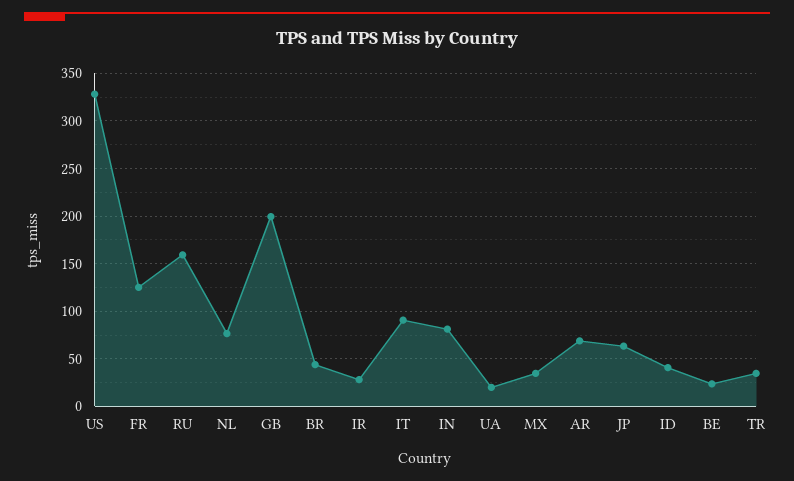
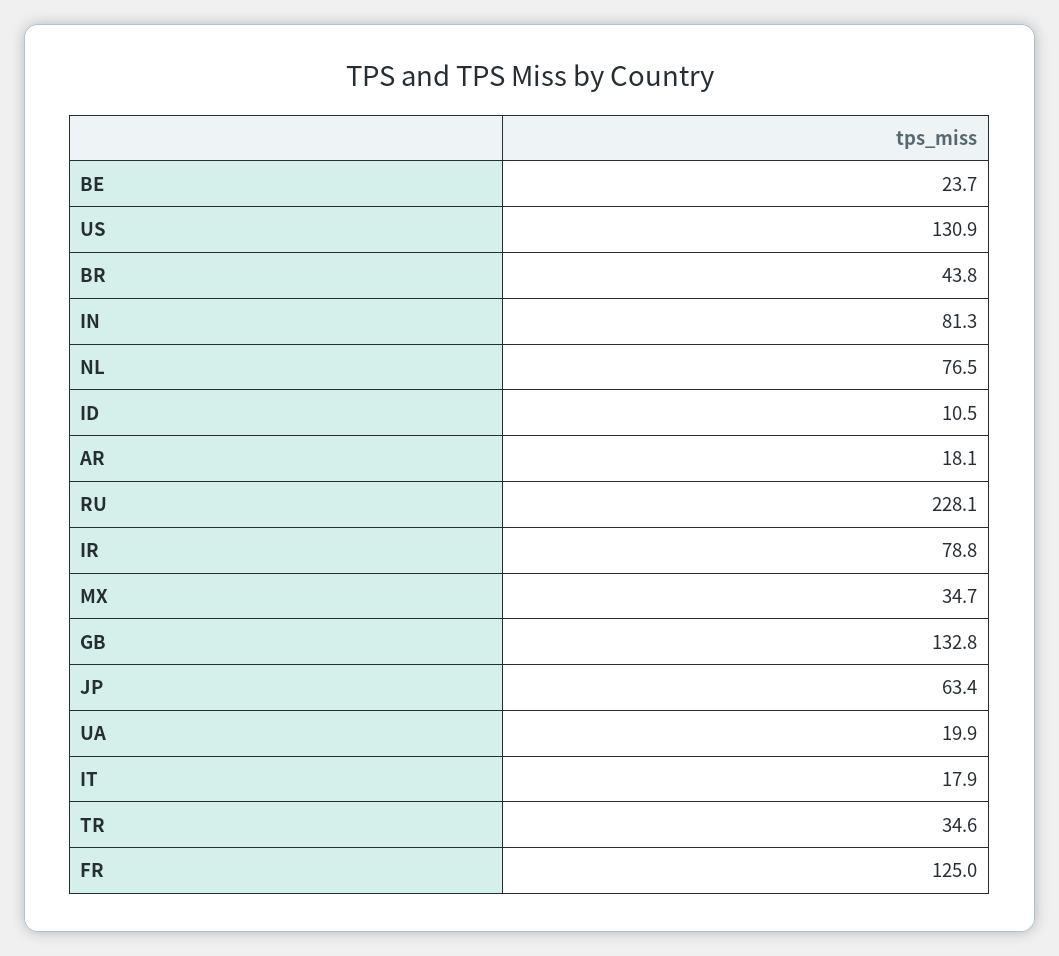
US: 330 -> 130.9
RU: 160 -> 228.1
GB: 200 -> 132.8
IR: 30 -> 78.8
IT: 90 -> 17.9
AR: 70 -> 18.1
ID: 40 -> 10.5

